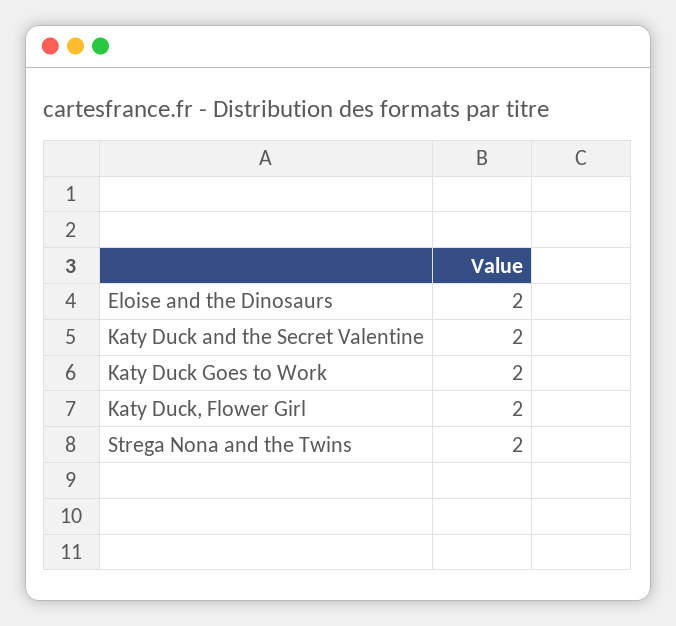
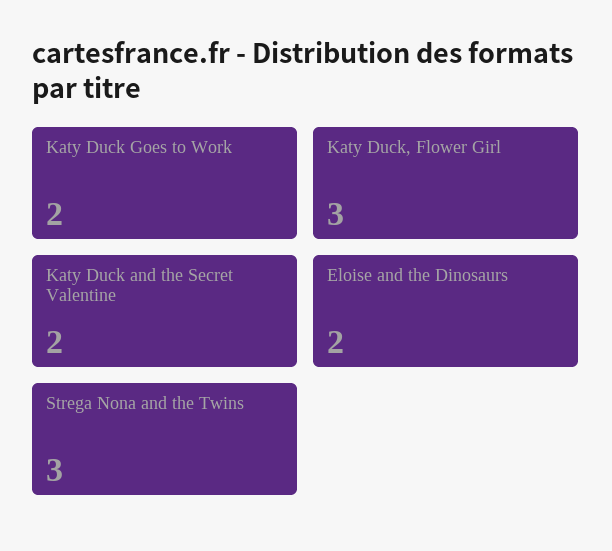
Katy Duck, Flower Girl: 2 -> 3
Strega Nona and the Twins: 2 -> 3

